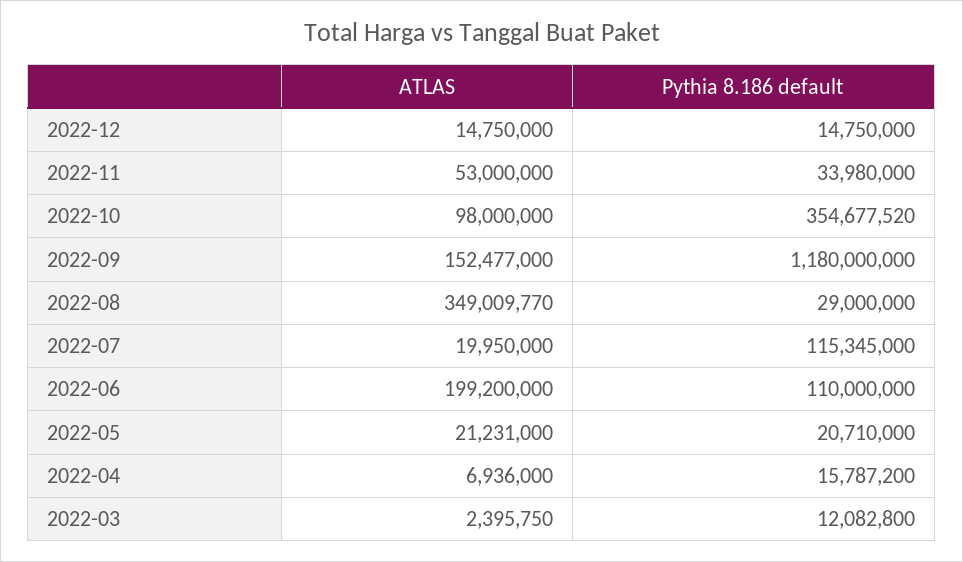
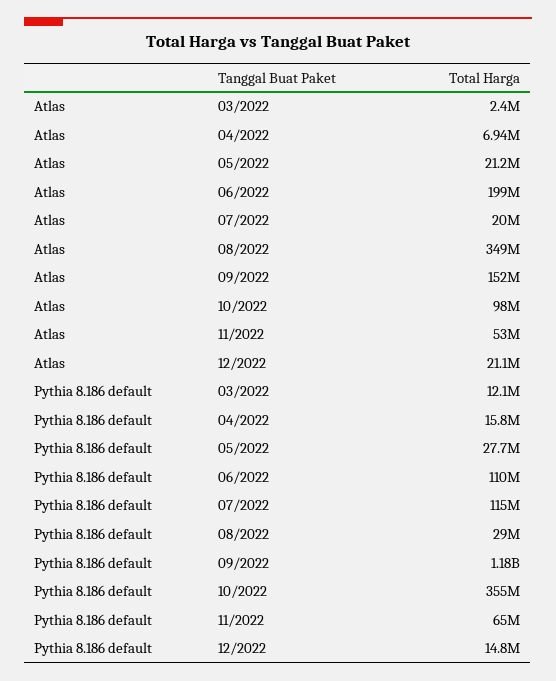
ATLAS, 2022-12: 14750000 -> 21100000
Pythia 8.186 default, 2022-11: 33980000 -> 65000000
Pythia 8.186 default, 2022-05: 20710000 -> 27700000

